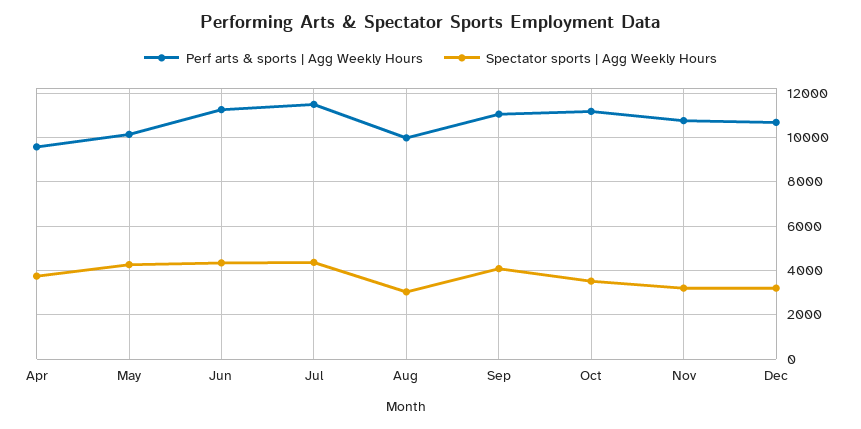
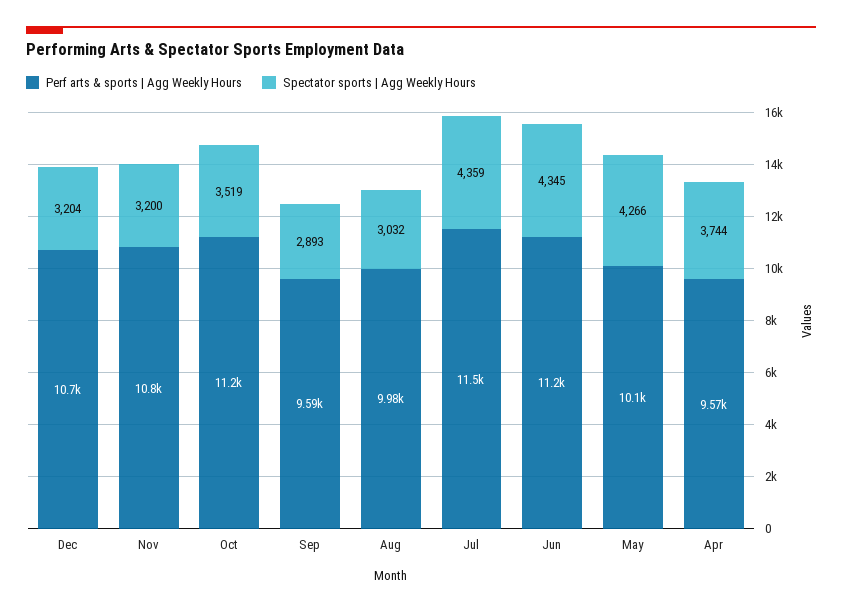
Perf arts & sports | Agg Weekly Hours, Sep: 11000 -> 9590
Spectator sports | Agg Weekly Hours, Sep: 4000 -> 2893

